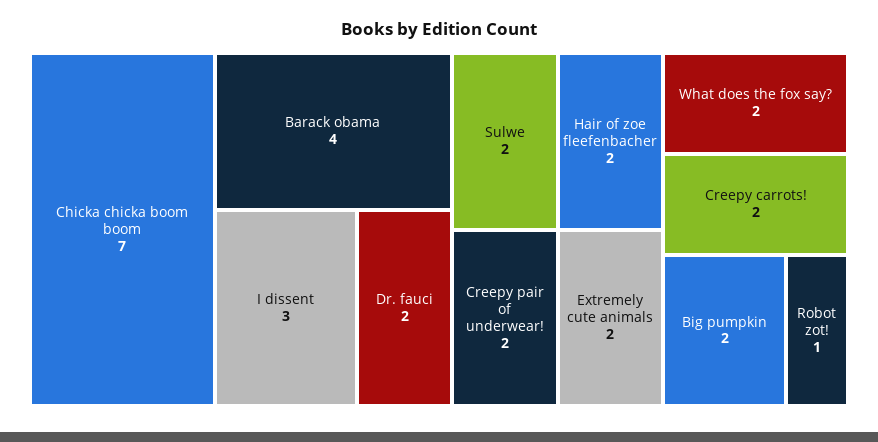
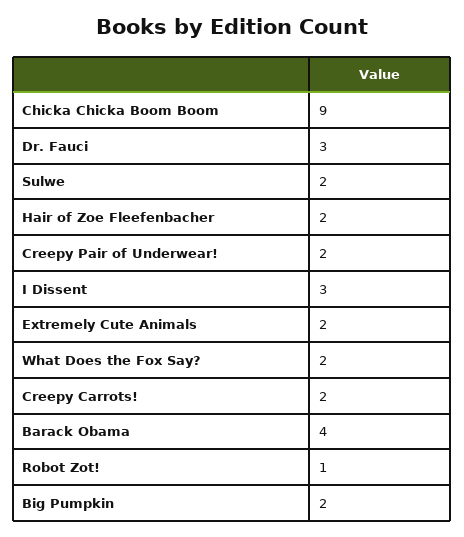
Chicka chicka boom boom: 7 -> 9
Dr. fauci: 2 -> 3

